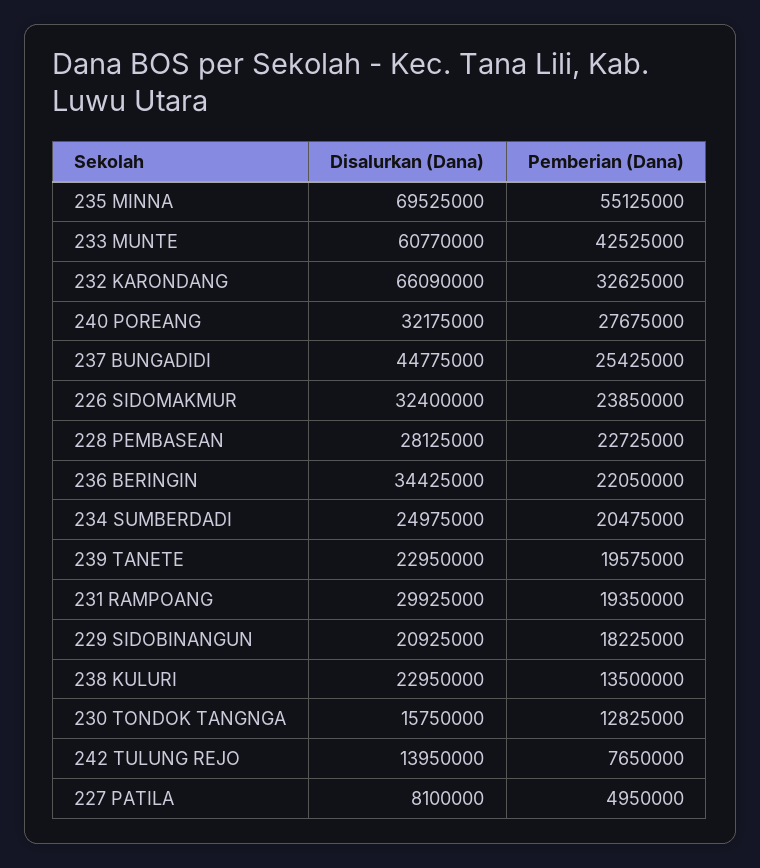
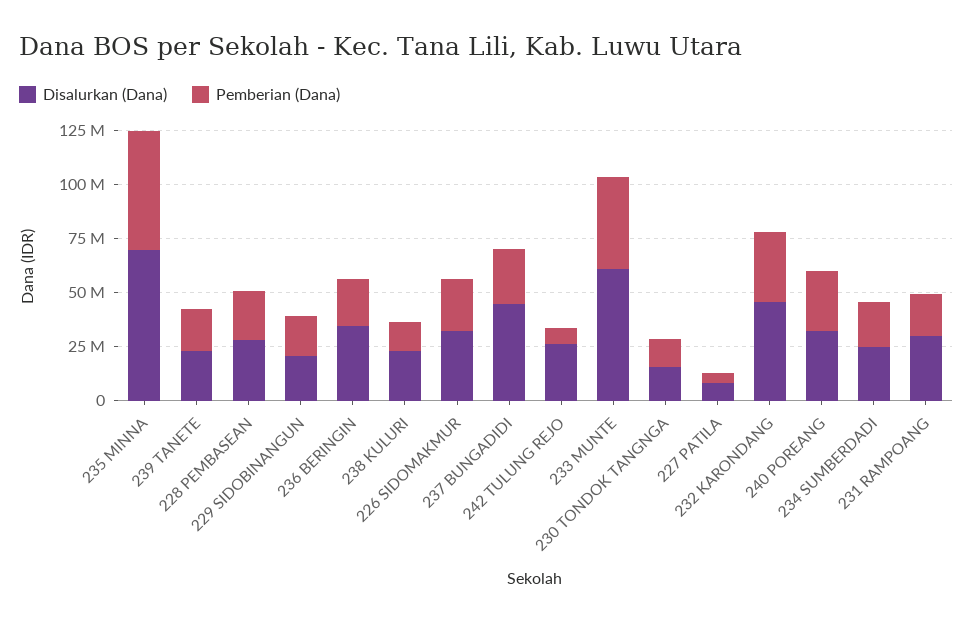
Disalurkan (Dana), 232 KARONDANG: 66090000 -> 45000000
Disalurkan (Dana), 242 TULUNG REJO: 13950000 -> 25000000

